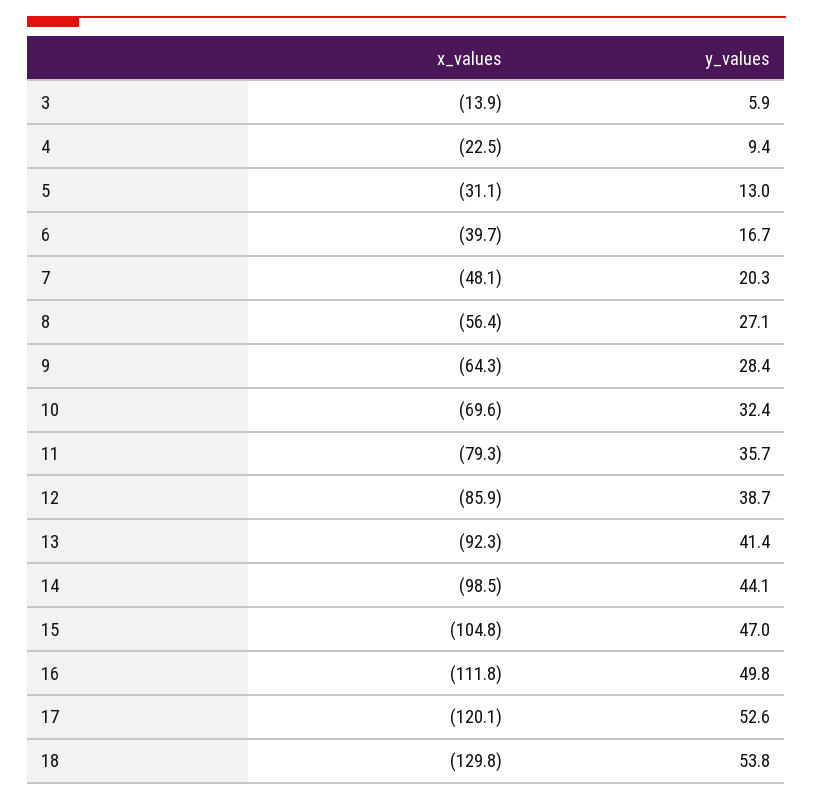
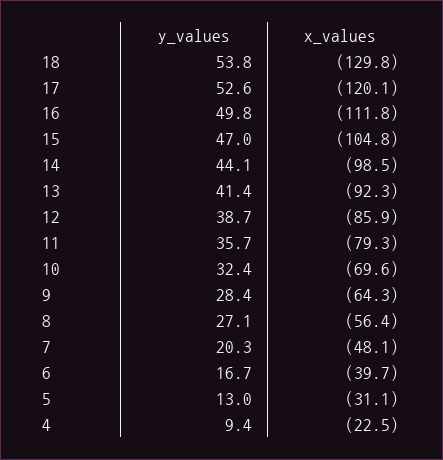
x_values, 3: -13.9 -> none
y_values, 3: 5.9 -> none

